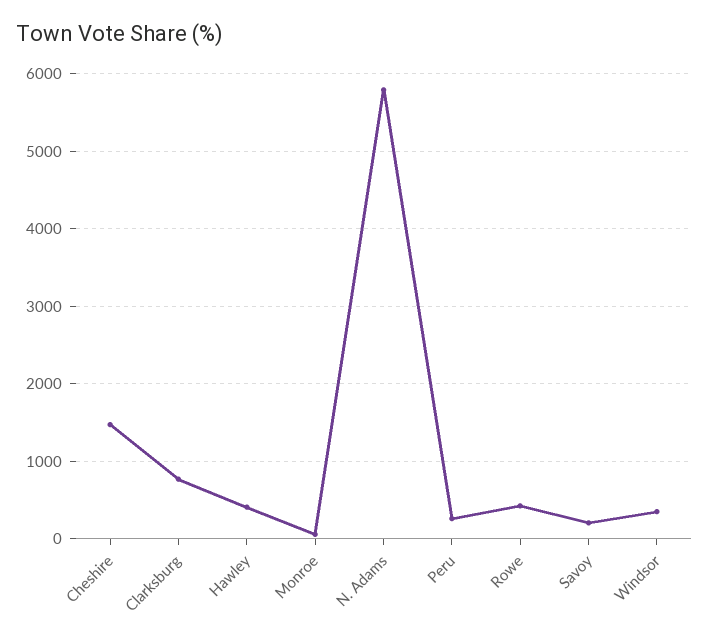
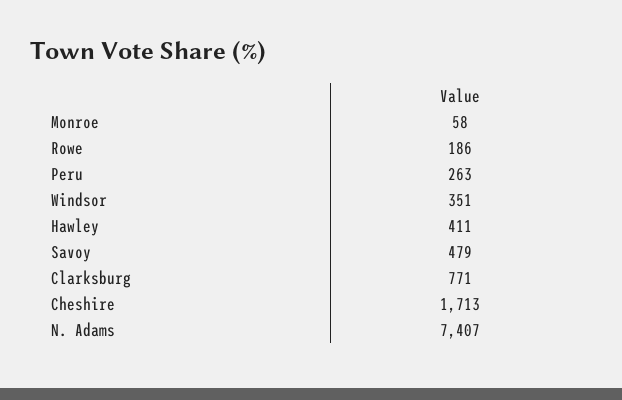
Cheshire: 1500 -> 1713
N. Adams: 5800 -> 7407
Rowe: 400 -> 186
Savoy: 200 -> 479

